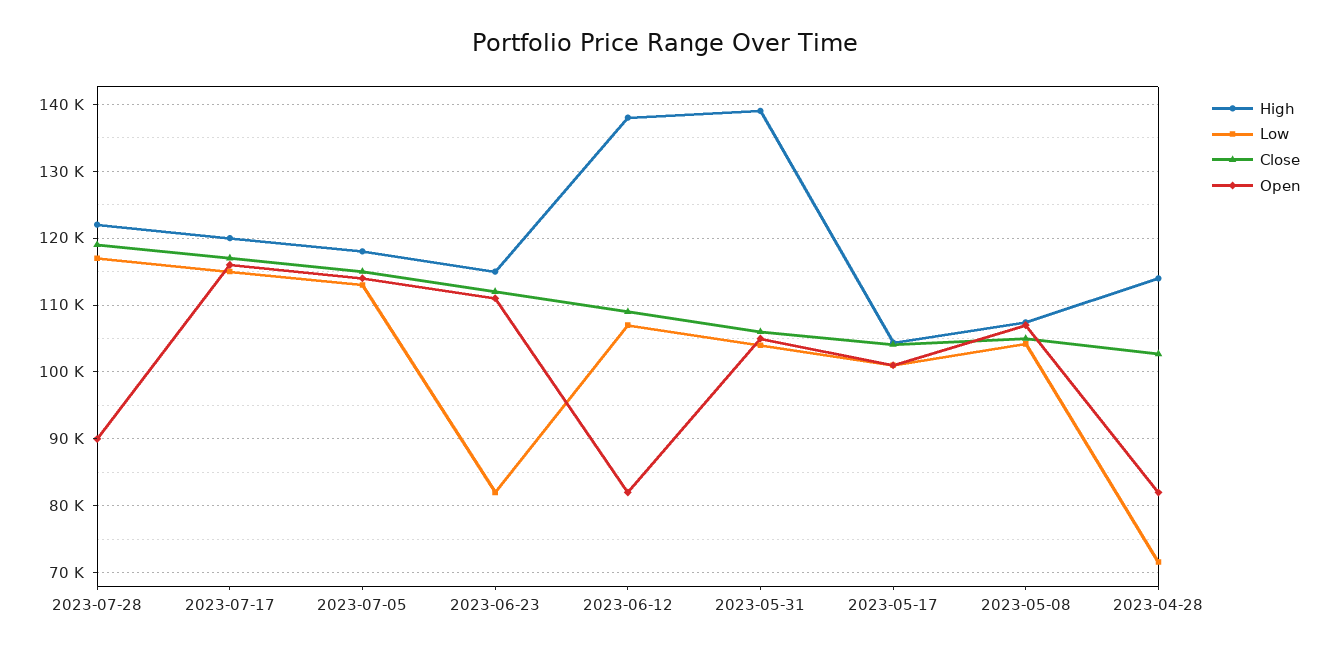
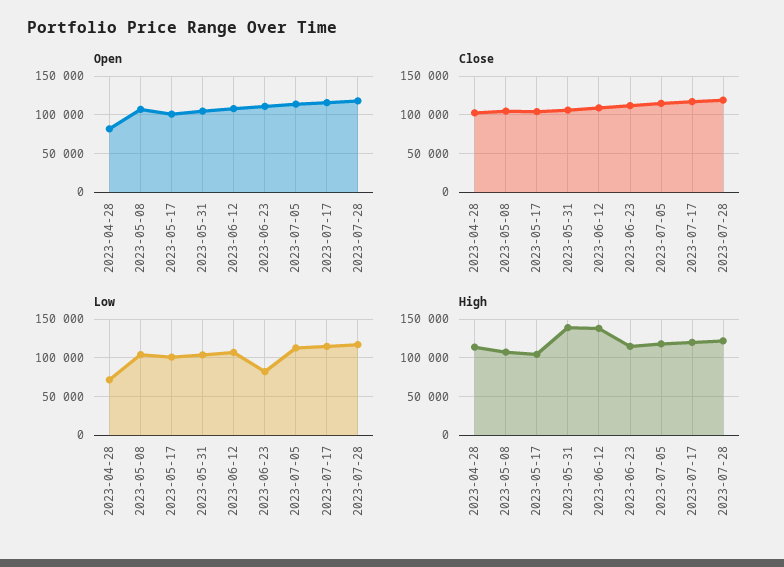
Open, 2023-07-28: 90000 -> 120000
Open, 2023-06-12: 82000 -> 110000

